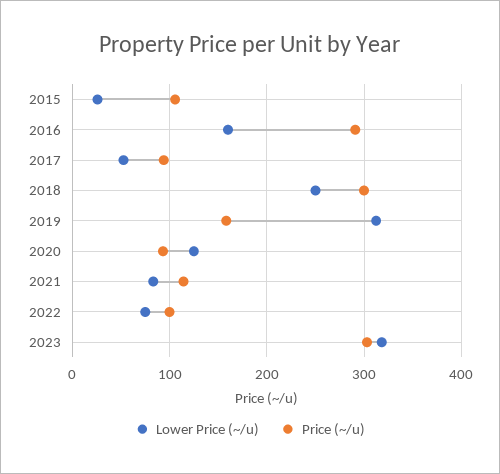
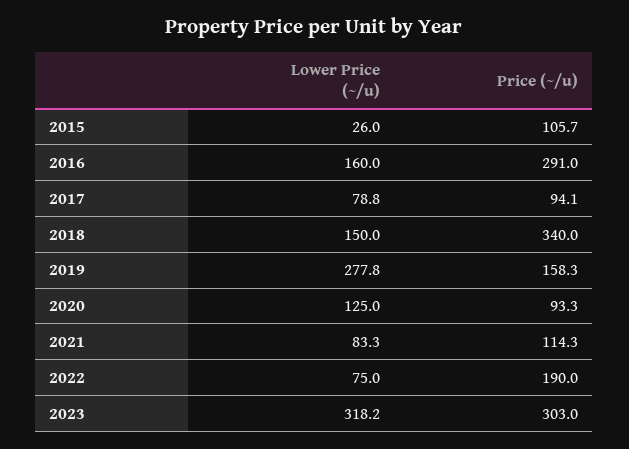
Lower Price (~/u), 2017: 50 -> 78.8
Lower Price (~/u), 2018: 250 -> 150
Price (~/u), 2018: 300 -> 340
Lower Price (~/u), 2019: 310 -> 277.8
Price (~/u), 2022: 100 -> 190

